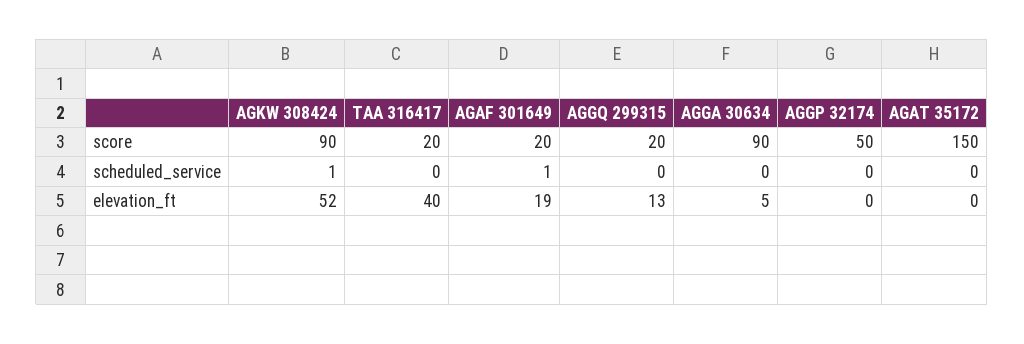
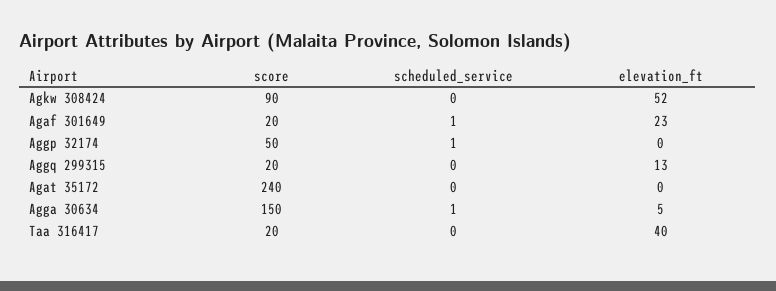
AGGA 30634, score: 90 -> 150
AGAT 35172, score: 150 -> 240
AGKW 308424, scheduled_service: 1 -> 0
AGGA 30634, scheduled_service: 0 -> 1
AGGP 32174, scheduled_service: 0 -> 1
AGAF 301649, elevation_ft: 19 -> 23

